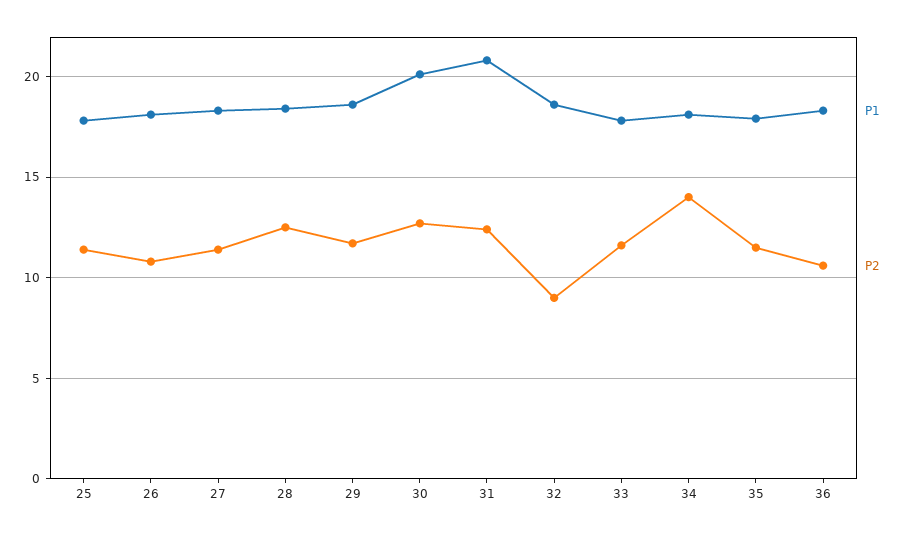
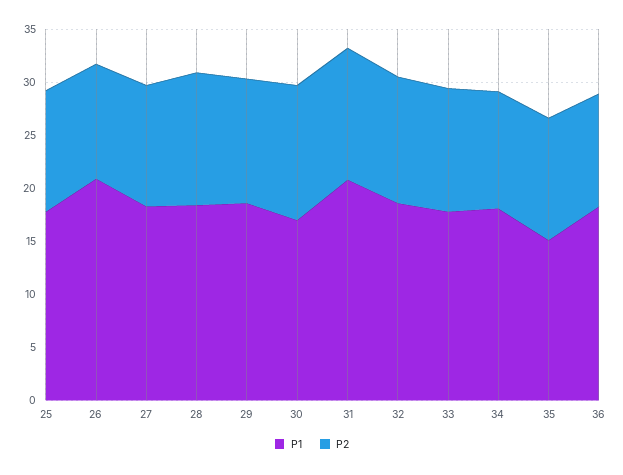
P1, 26: 18 -> 21
P1, 30: 20 -> 17
P2, 32: 9 -> 12
P2, 34: 14 -> 11
P1, 35: 18 -> 15

